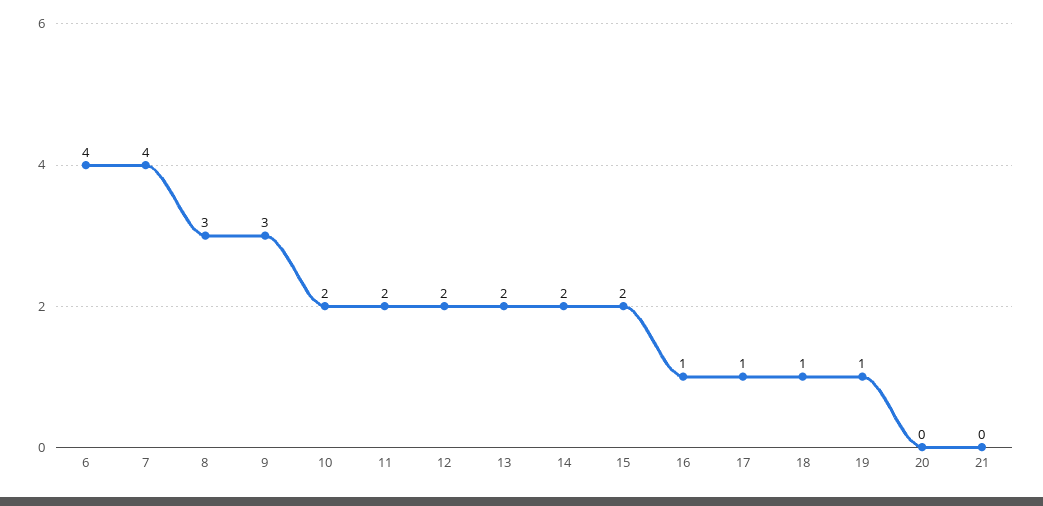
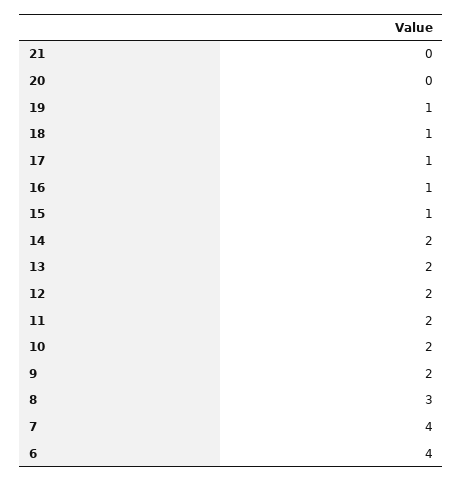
9: 3 -> 2
15: 2 -> 1

